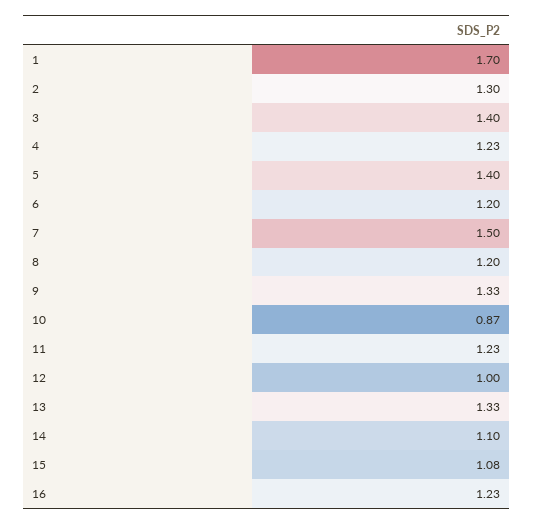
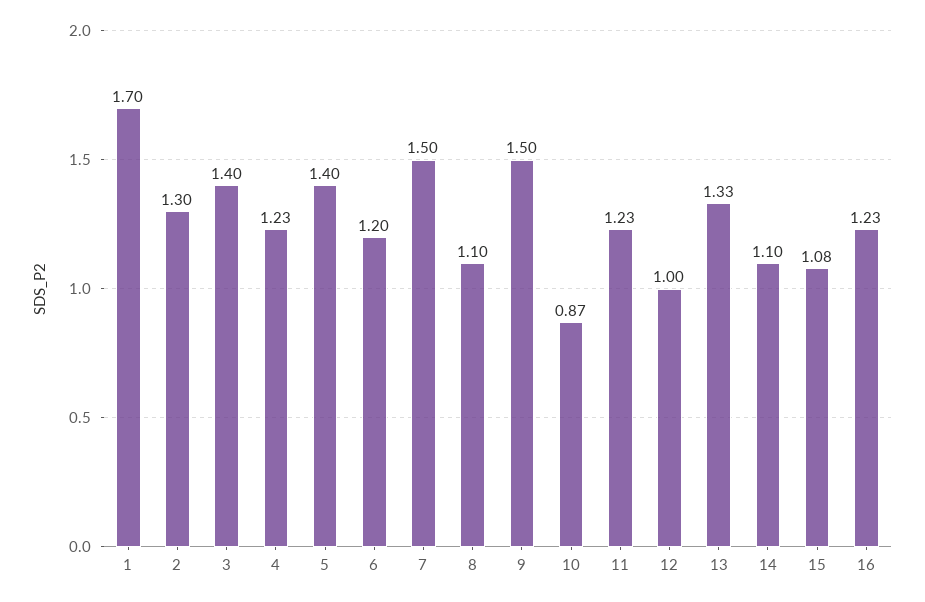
8: 1.2 -> 1.1
9: 1.33 -> 1.5

